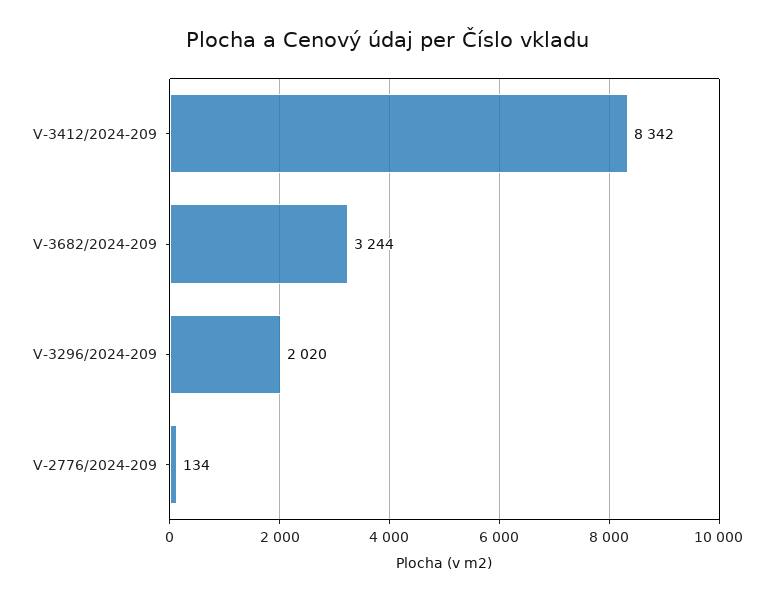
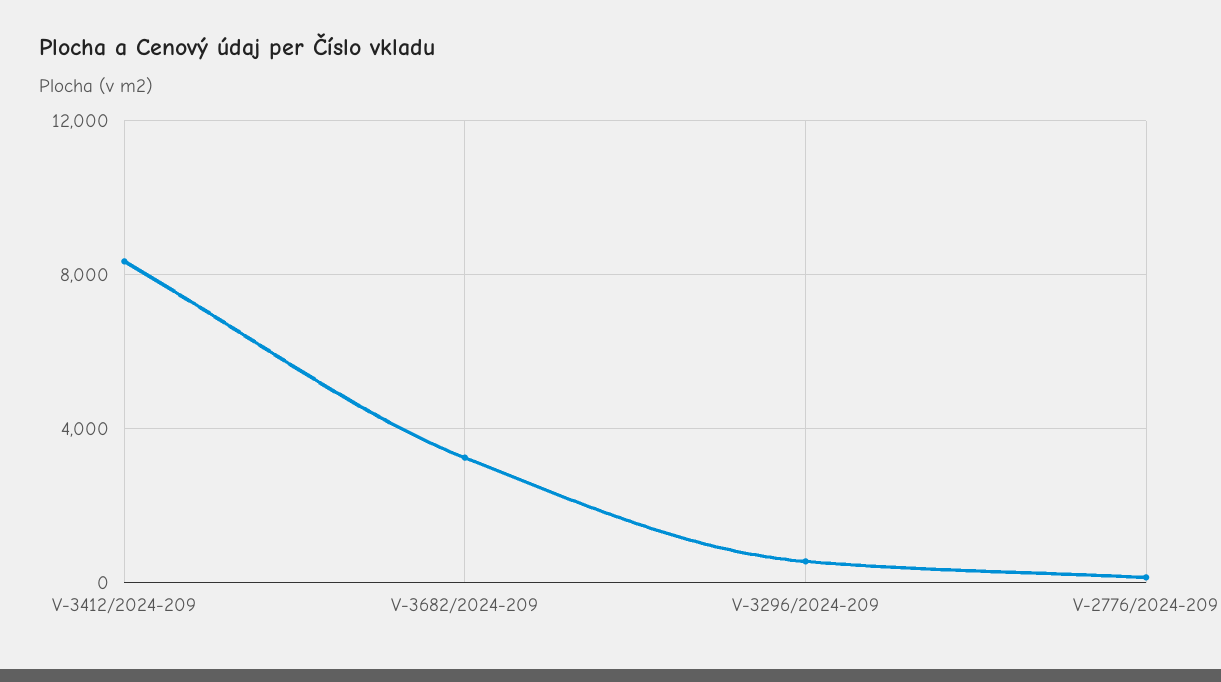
V-3296/2024-209: 2020 -> 500

